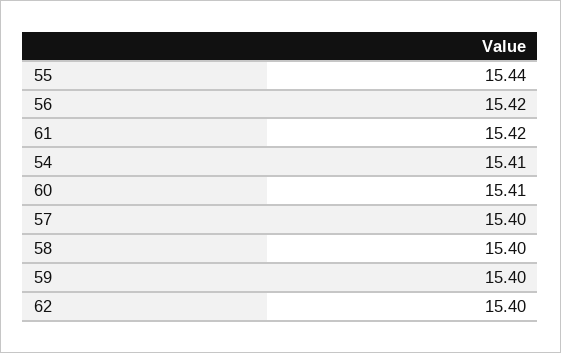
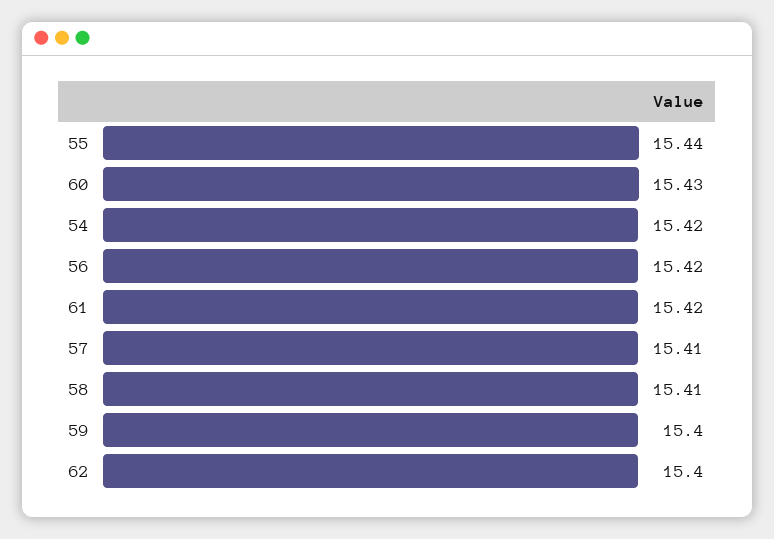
54: 15.41 -> 15.42
60: 15.41 -> 15.43
57: 15.4 -> 15.41
58: 15.4 -> 15.41

